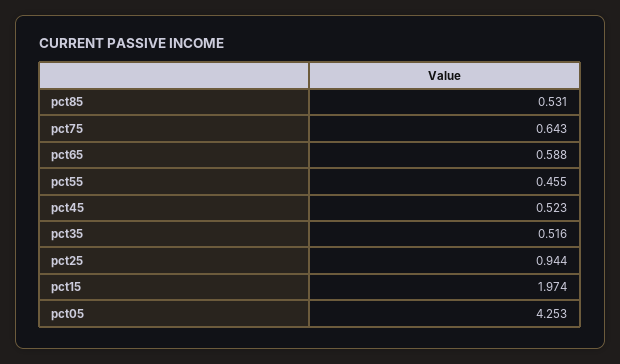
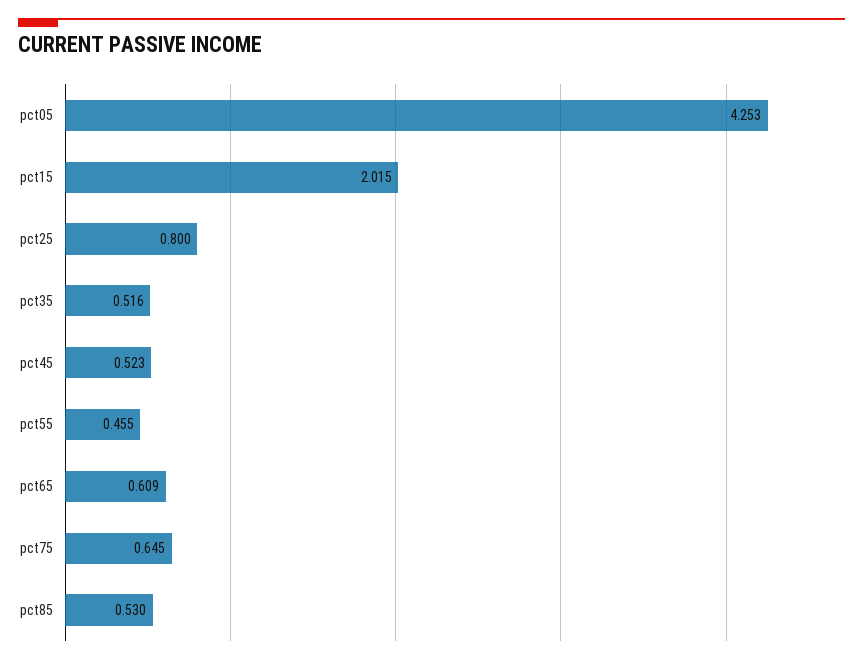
pct85: 0.531 -> 0.53
pct75: 0.643 -> 0.645
pct65: 0.588 -> 0.609
pct25: 0.944 -> 0.8
pct15: 1.974 -> 2.015

